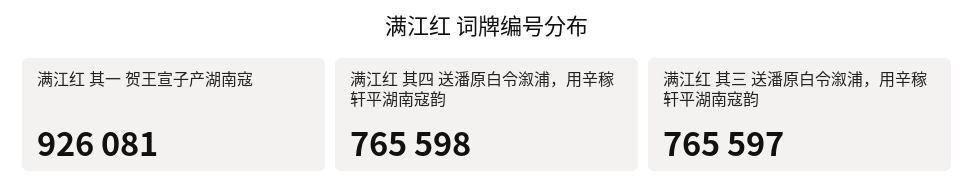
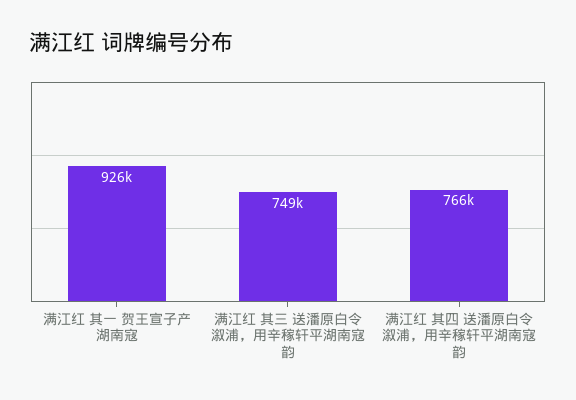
满江红 其三 送潘原白令溆浦，用辛稼轩平湖南寇韵: 765597 -> 749000

